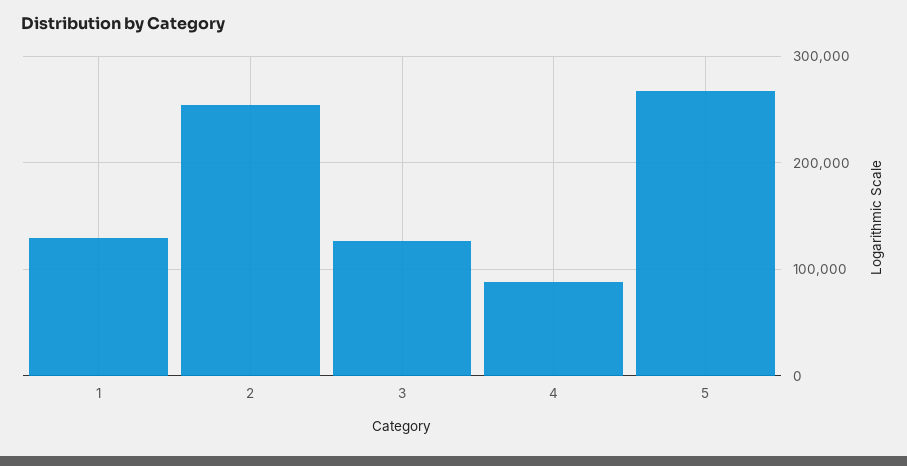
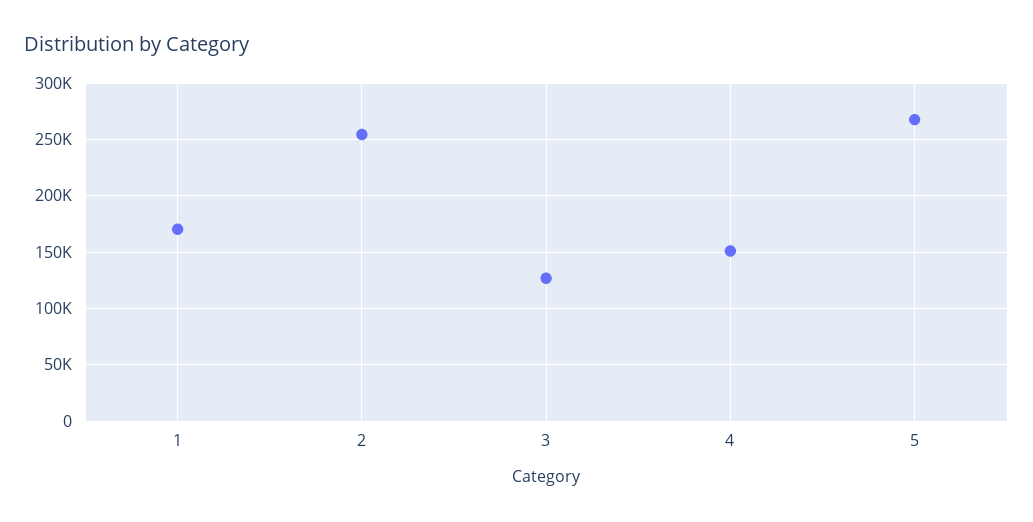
1: 130000 -> 170000
4: 90000 -> 150000

